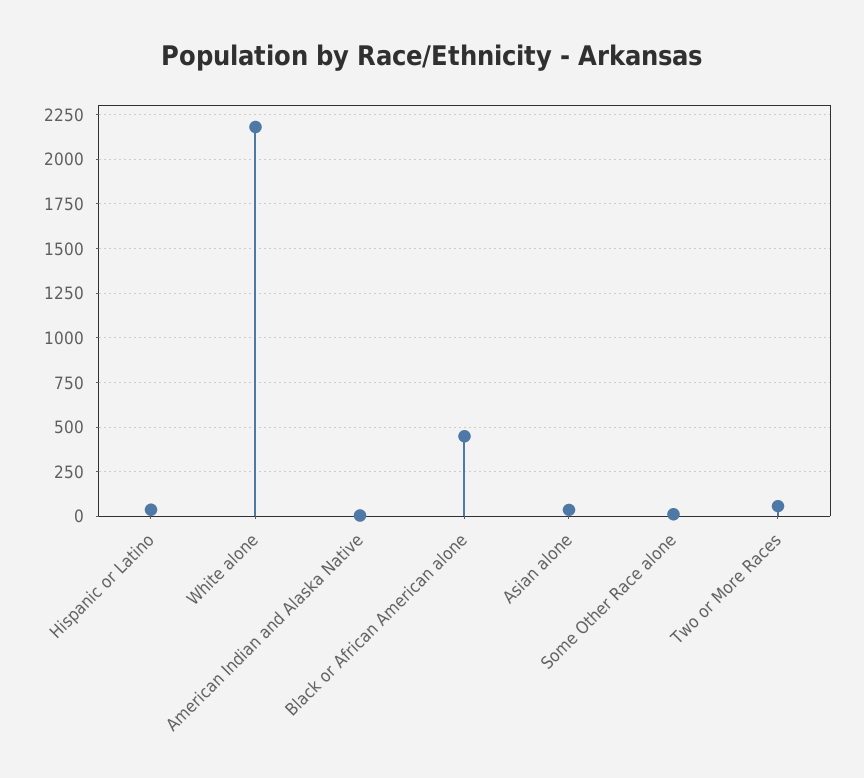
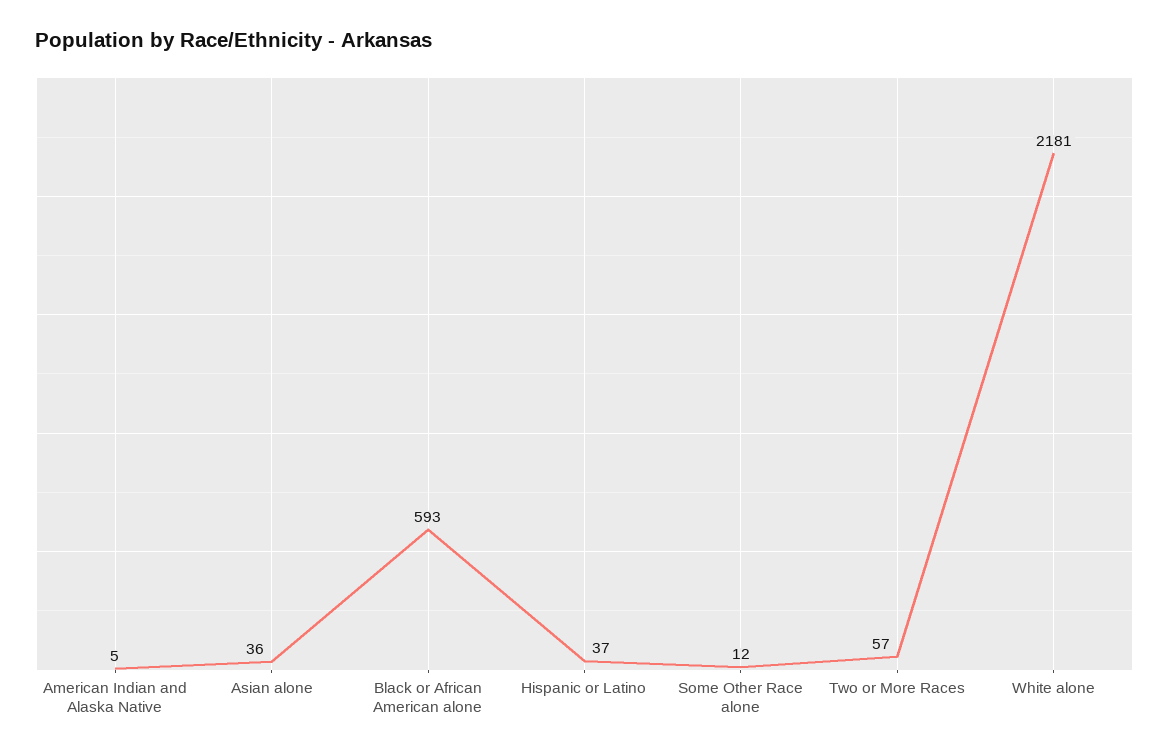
Black or African American alone: 450 -> 593

